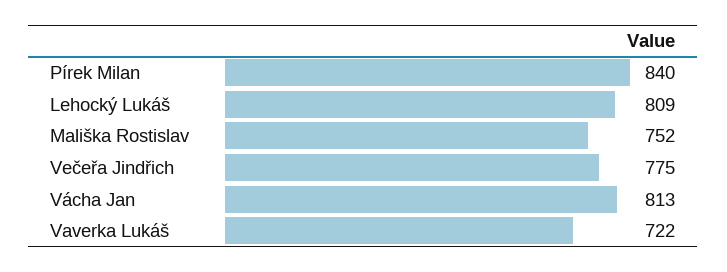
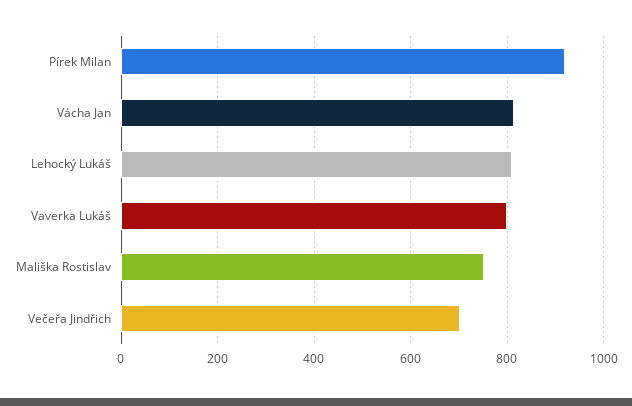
Pírek Milan: 840 -> 920
Večeřa Jindřich: 775 -> 700
Vaverka Lukáš: 722 -> 800

